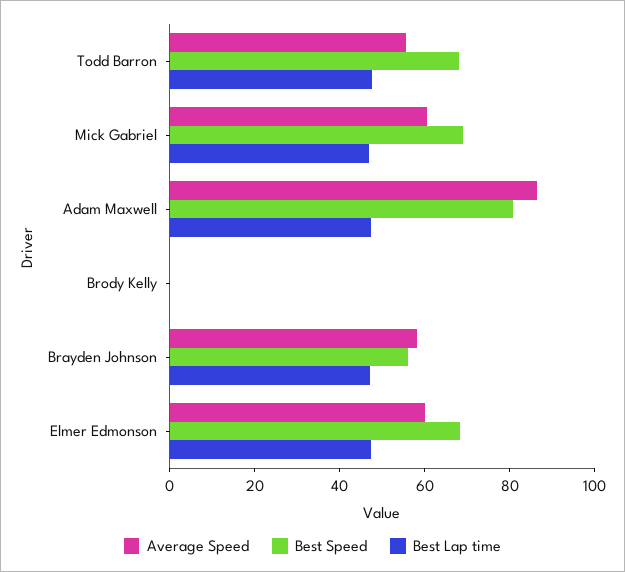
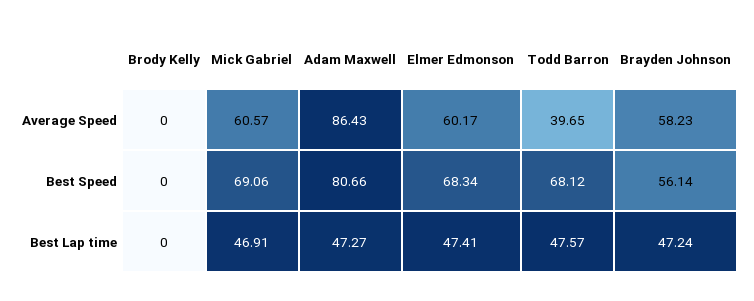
Average Speed, Todd Barron: 55 -> 39.65

